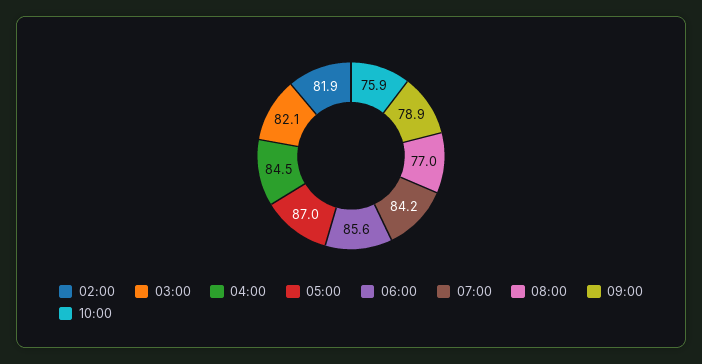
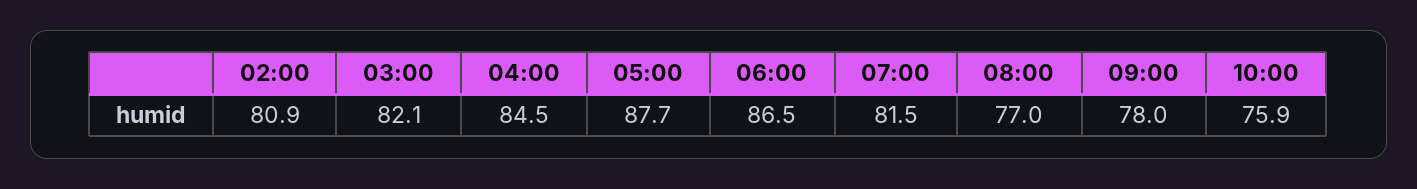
02:00: 81.9 -> 80.9
05:00: 87 -> 87.7
06:00: 85.6 -> 86.5
07:00: 84.2 -> 81.5
09:00: 78.9 -> 78

